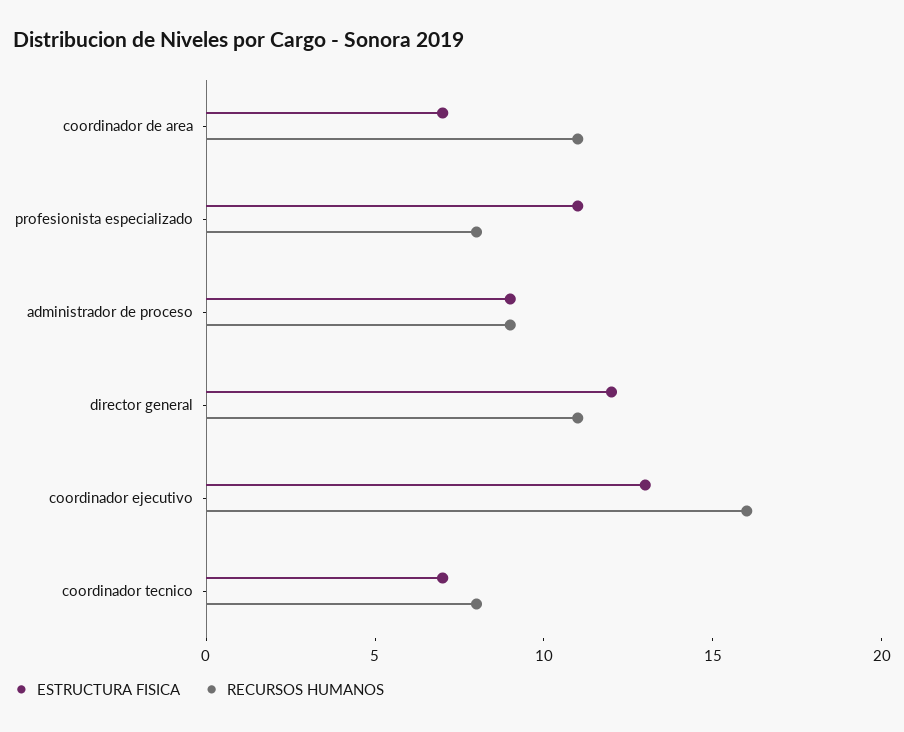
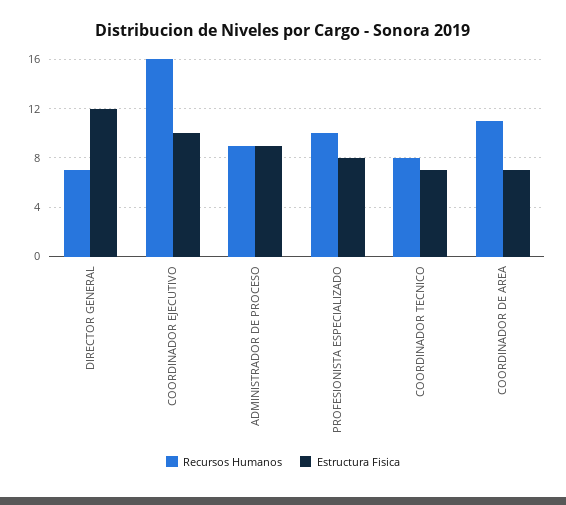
ESTRUCTURA FISICA, profesionista especializado: 11 -> 8
RECURSOS HUMANOS, profesionista especializado: 8 -> 10
RECURSOS HUMANOS, director general: 11 -> 7
ESTRUCTURA FISICA, coordinador ejecutivo: 13 -> 10

